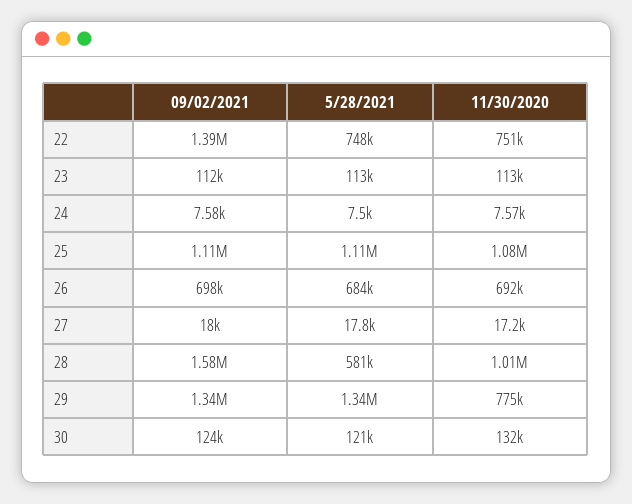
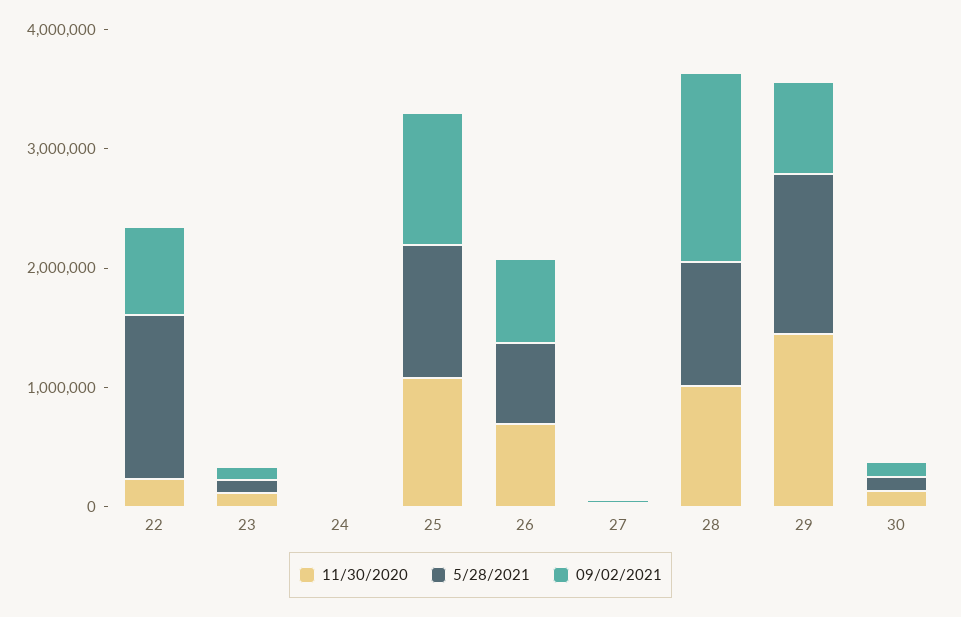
09/02/2021, 22: 1390000 -> 800000
5/28/2021, 22: 748000 -> 1400000
11/30/2020, 22: 751000 -> 200000
5/28/2021, 28: 581000 -> 1000000
09/02/2021, 29: 1340000 -> 800000
11/30/2020, 29: 775000 -> 1400000

